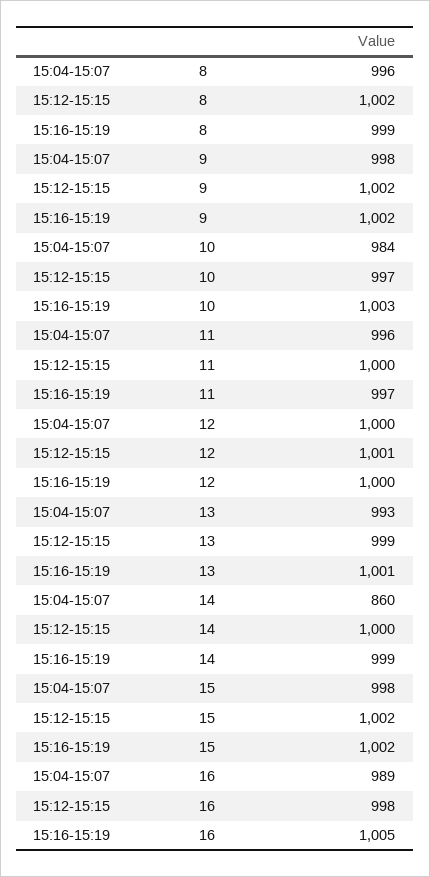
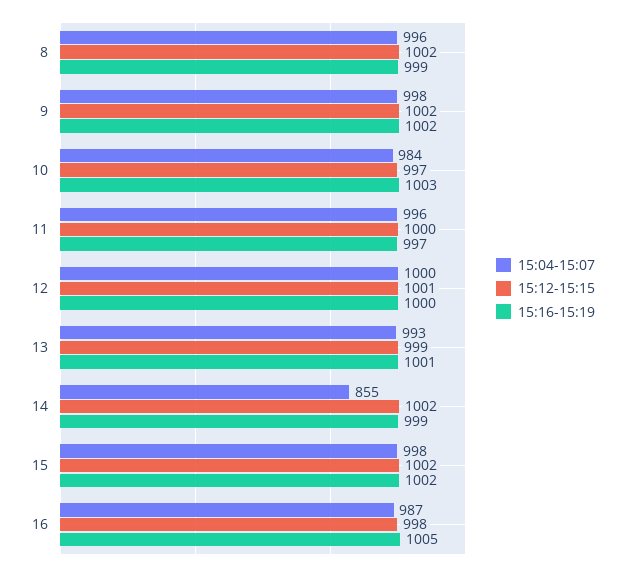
15:04-15:07, 14: 860 -> 855
15:12-15:15, 14: 1000 -> 1002
15:04-15:07, 16: 989 -> 987

